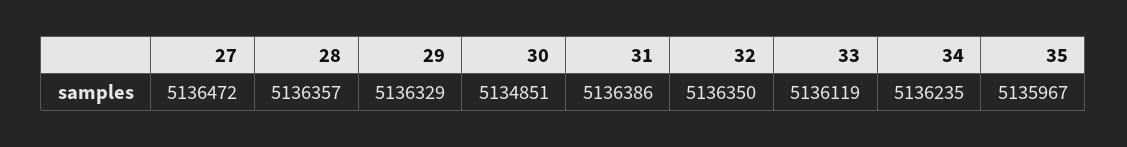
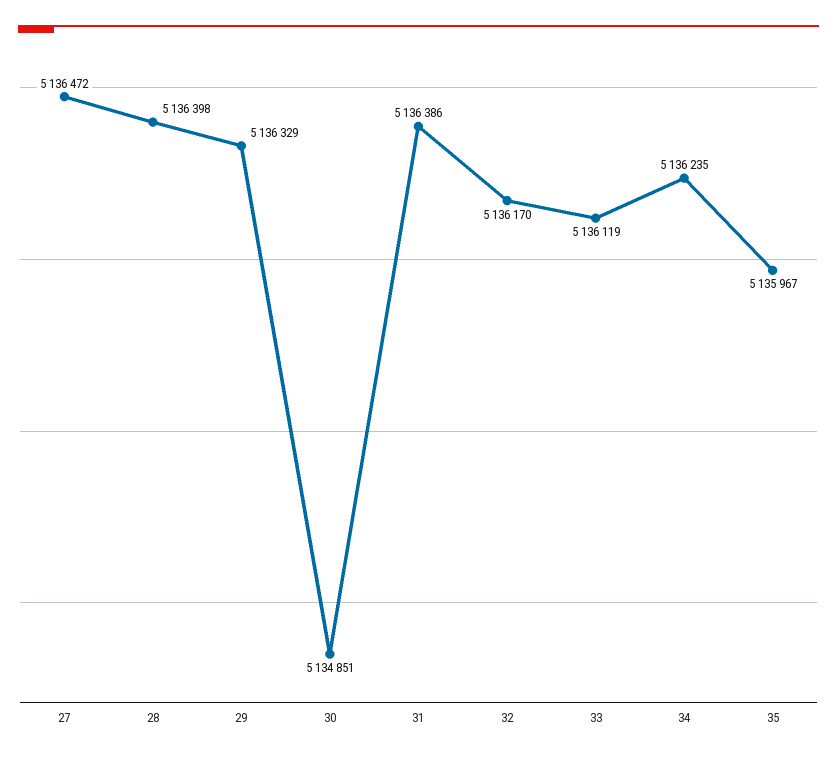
28: 5136357 -> 5136398
32: 5136350 -> 5136170

